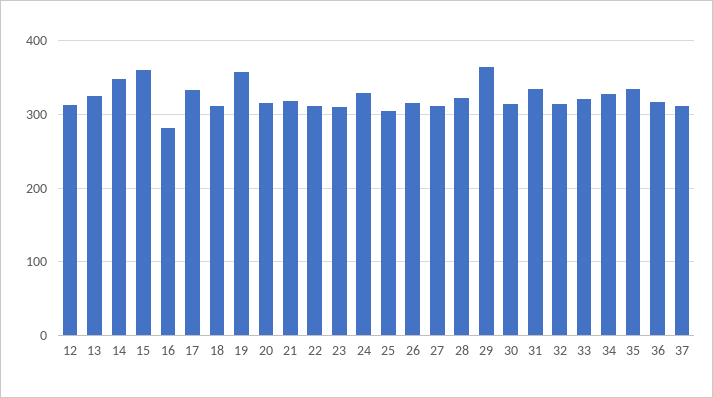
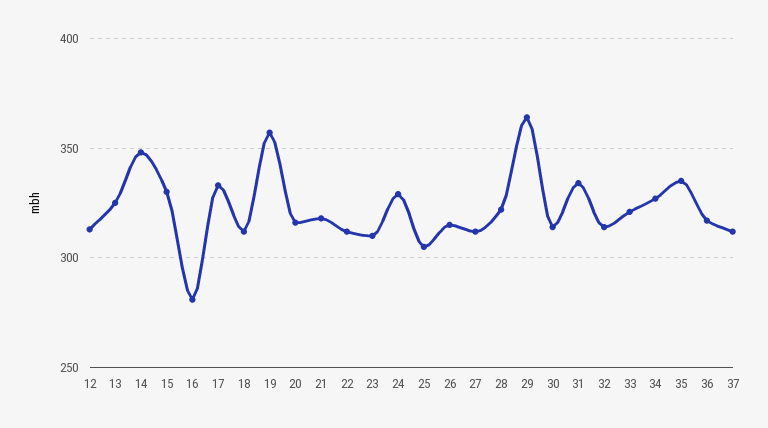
15: 360 -> 330

